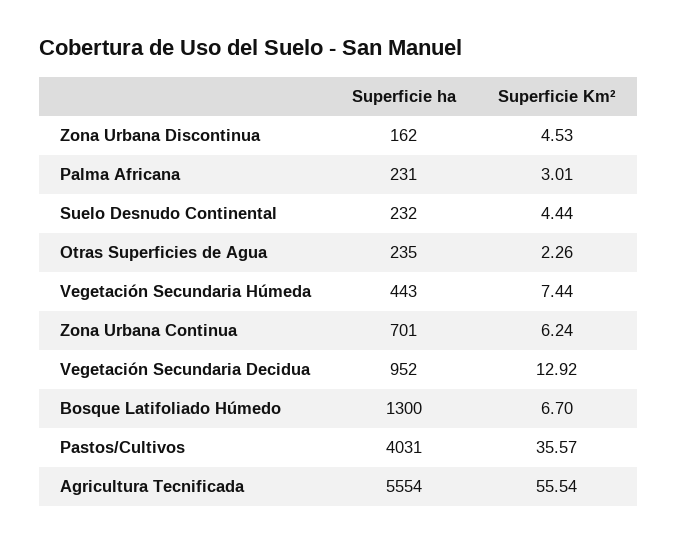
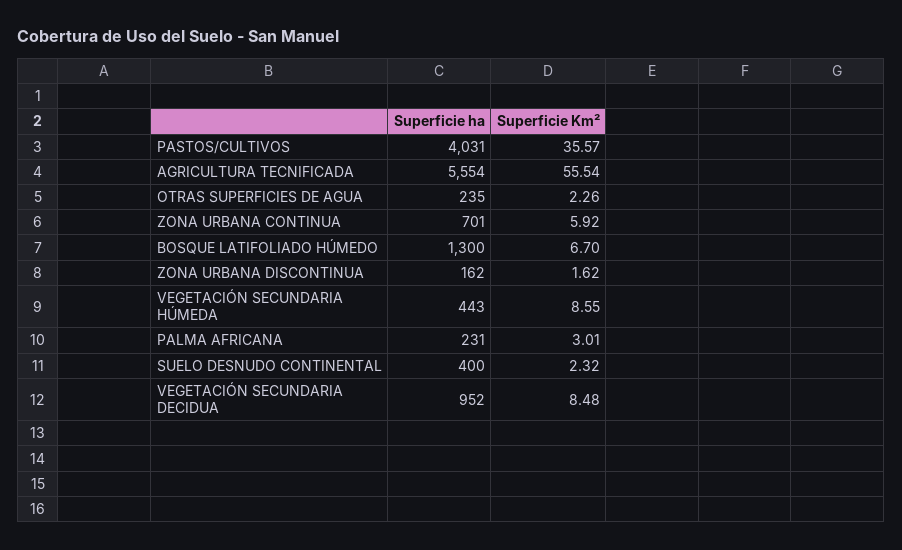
Superficie Km², Zona Urbana Discontinua: 4.53 -> 1.62
Superficie ha, Suelo Desnudo Continental: 232 -> 400
Superficie Km², Suelo Desnudo Continental: 4.44 -> 2.32
Superficie Km², Vegetación Secundaria Húmeda: 7.44 -> 8.55
Superficie Km², Zona Urbana Continua: 6.24 -> 5.92
Superficie Km², Vegetación Secundaria Decidua: 12.92 -> 8.48

